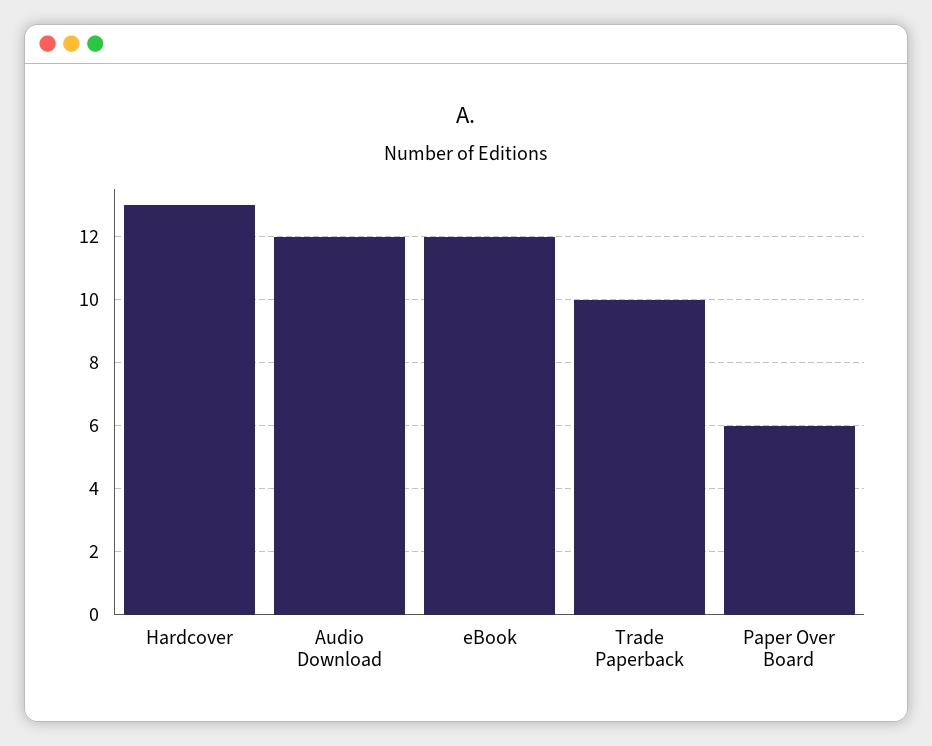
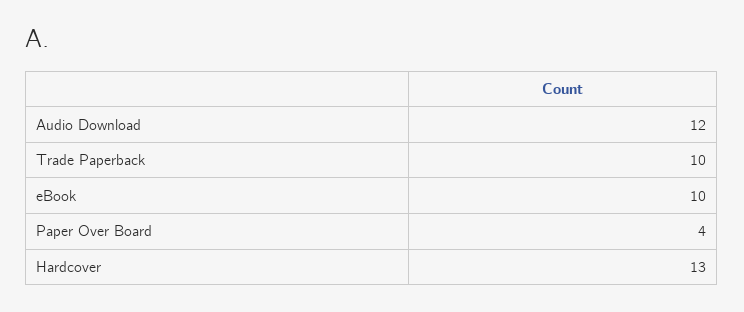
eBook: 12 -> 10
Paper Over Board: 6 -> 4

